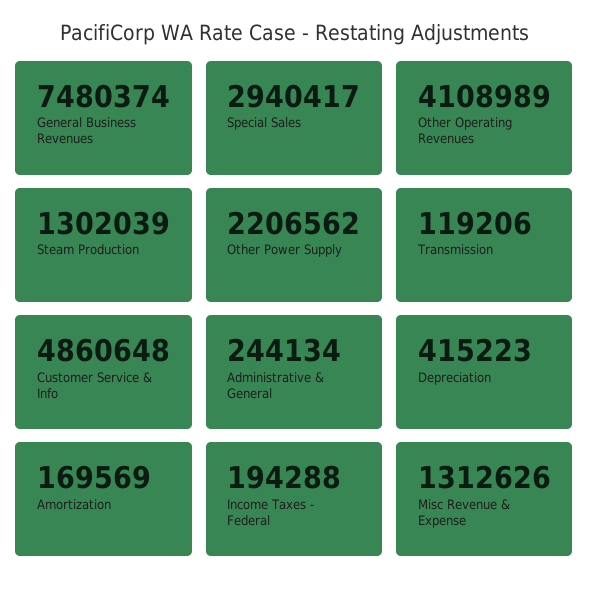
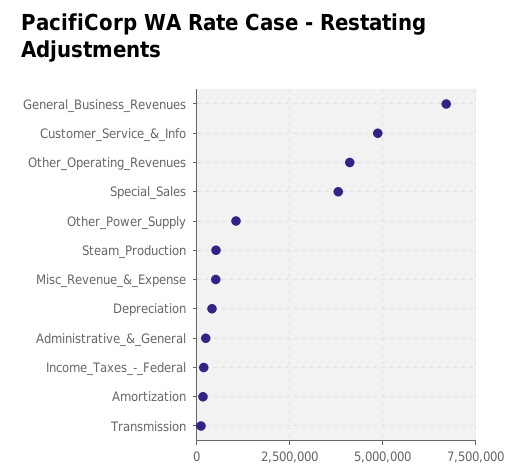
General Business Revenues: 7480374 -> 6750000
Special Sales: 2940417 -> 3750000
Steam Production: 1302039 -> 500000
Other Power Supply: 2206562 -> 1000000
Misc Revenue & Expense: 1312626 -> 500000

